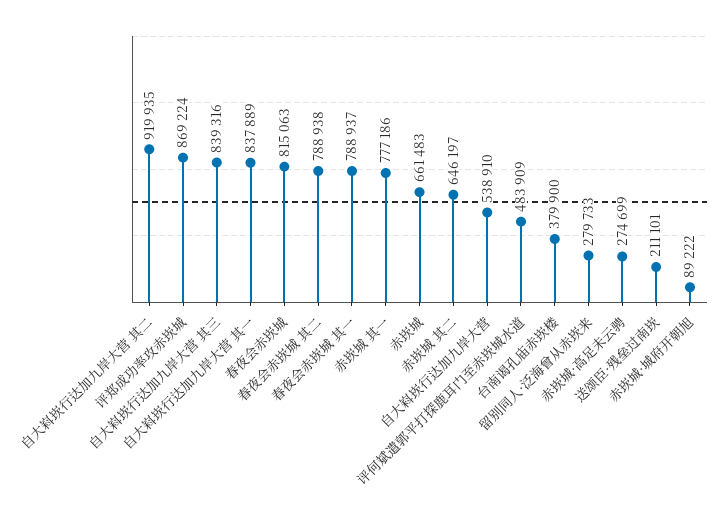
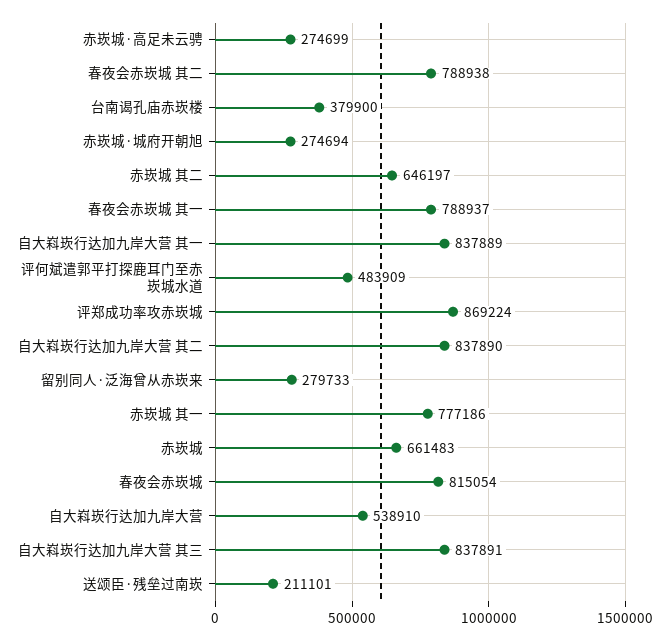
自大嵙崁行达加九岸大营 其二: 919935 -> 837890
自大嵙崁行达加九岸大营 其三: 839316 -> 837891
春夜会赤崁城: 815063 -> 815054
赤崁城·城府开朝旭: 89222 -> 274694

